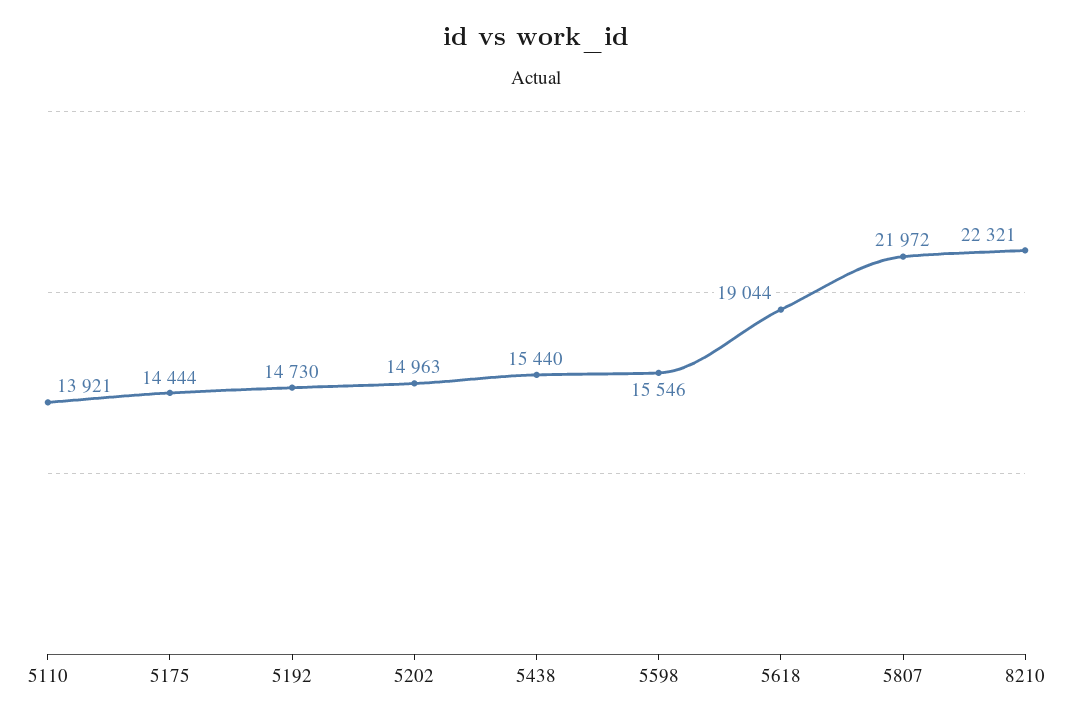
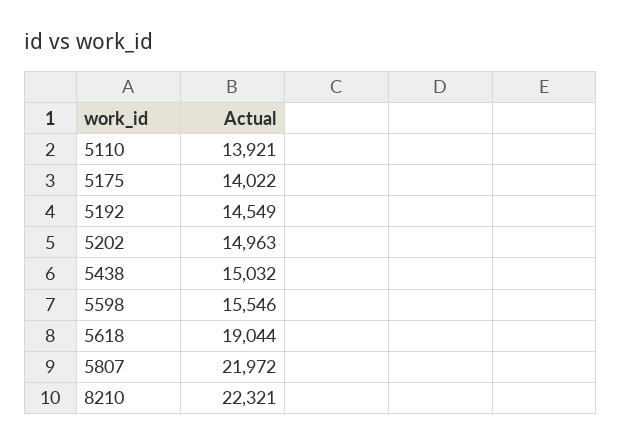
5175: 14444 -> 14022
5192: 14730 -> 14549
5438: 15440 -> 15032

